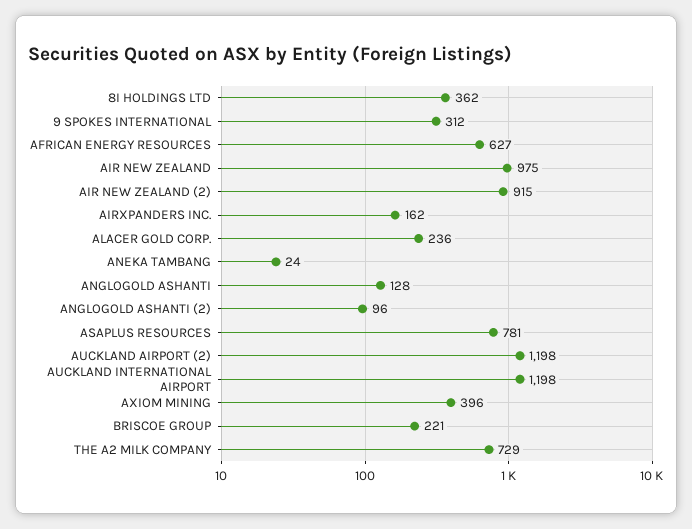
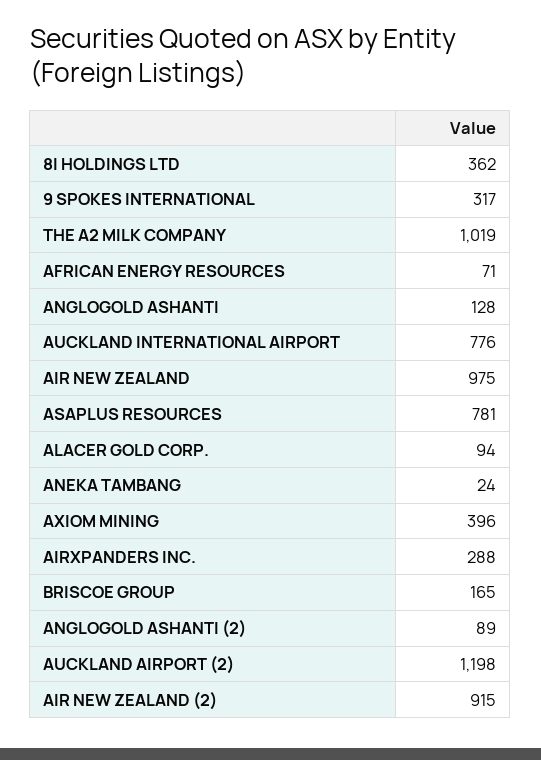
9 SPOKES INTERNATIONAL: 312 -> 317
AFRICAN ENERGY RESOURCES: 627 -> 71
AIRXPANDERS INC.: 162 -> 288
ALACER GOLD CORP.: 236 -> 94
ANGLOGOLD ASHANTI (2): 96 -> 89
AUCKLAND INTERNATIONAL AIRPORT: 1198 -> 776
BRISCOE GROUP: 221 -> 165
THE A2 MILK COMPANY: 729 -> 1019

